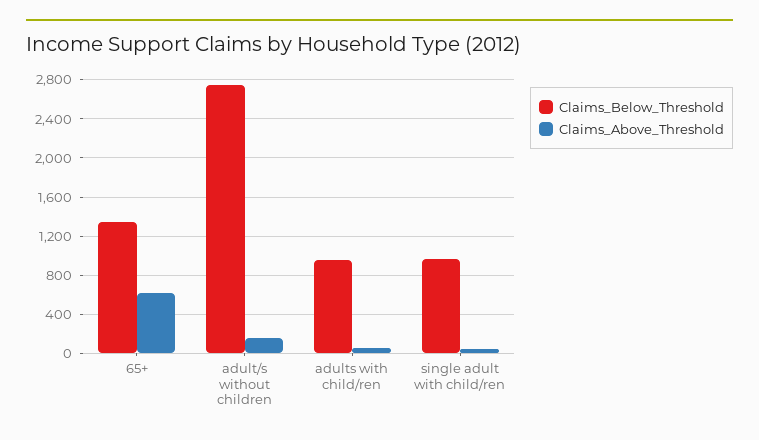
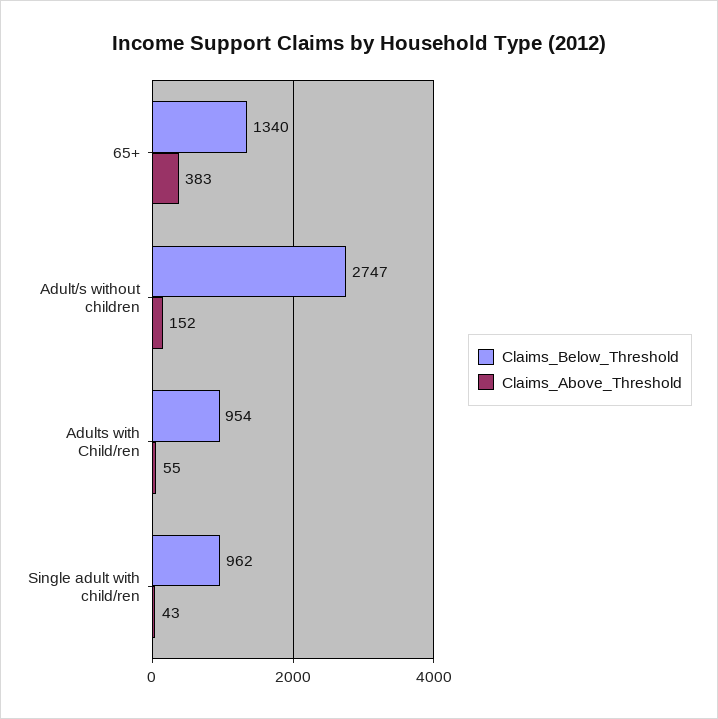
Claims_Above_Threshold, 65+: 600 -> 383

